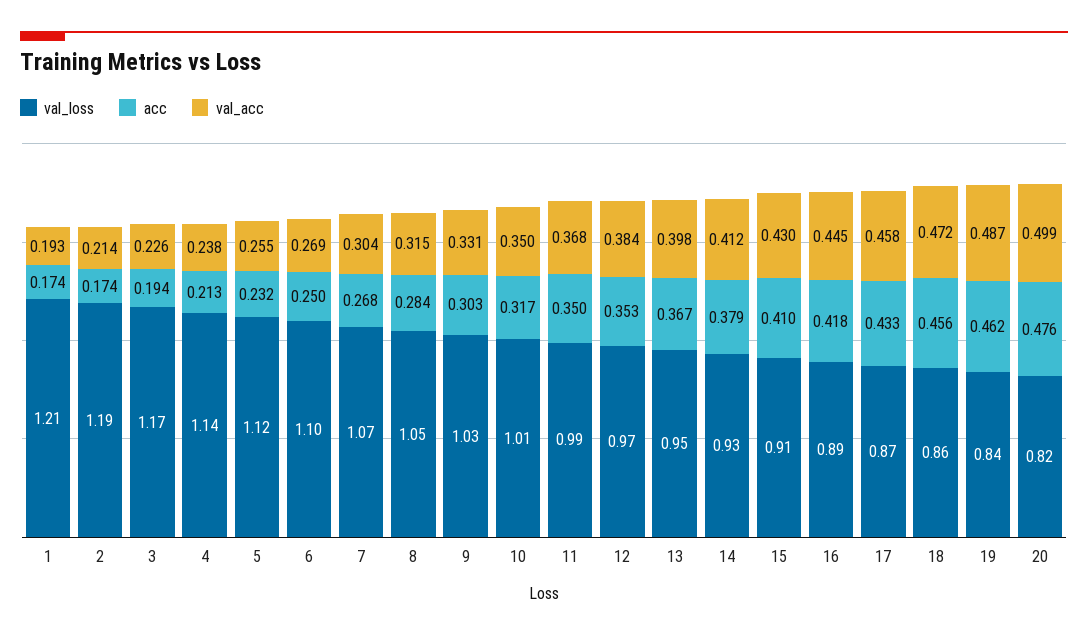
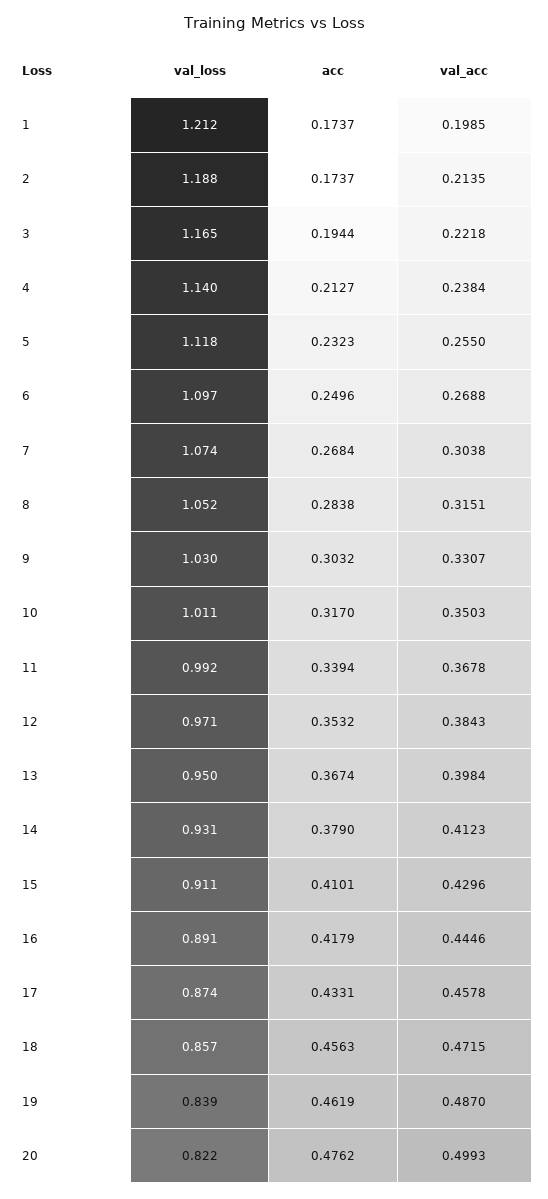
val_acc, 1: 0.193 -> 0.1985
val_acc, 3: 0.226 -> 0.2218
acc, 11: 0.35 -> 0.3394

